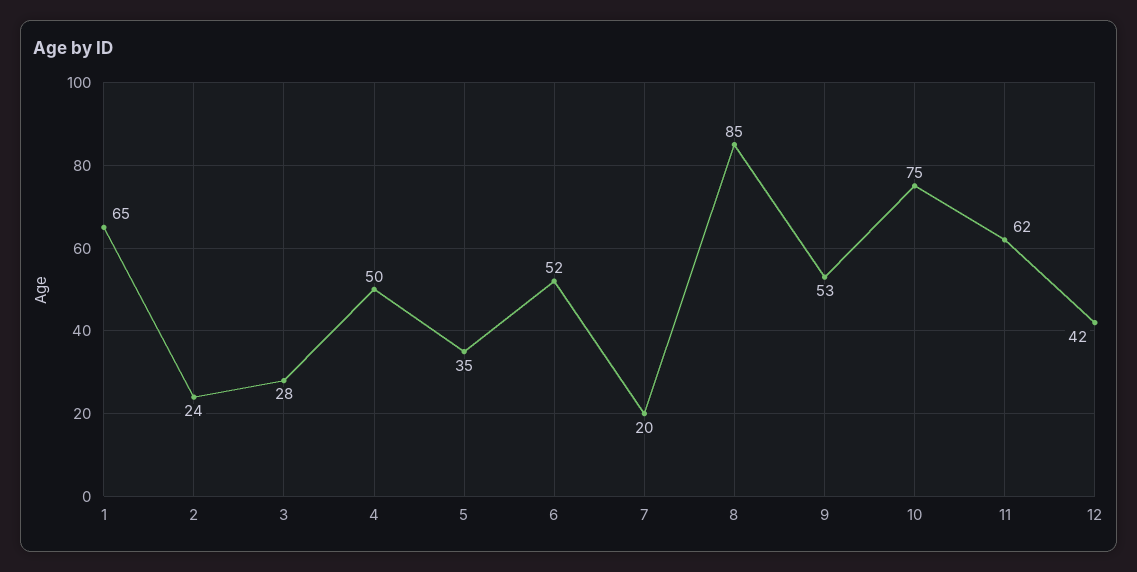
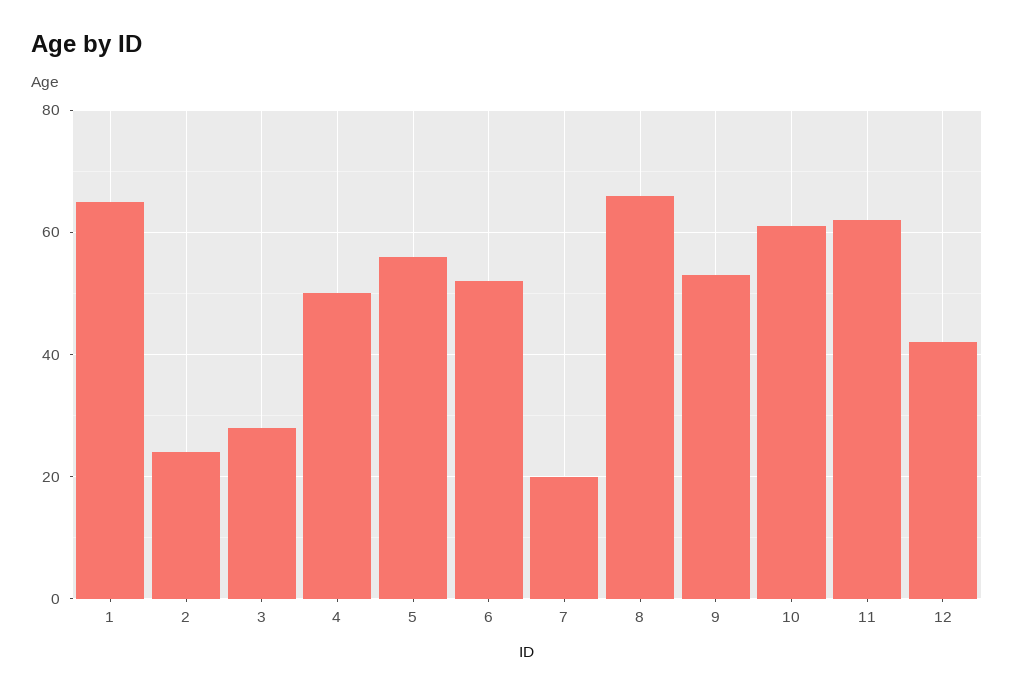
5: 35 -> 55
8: 85 -> 65
10: 75 -> 60

